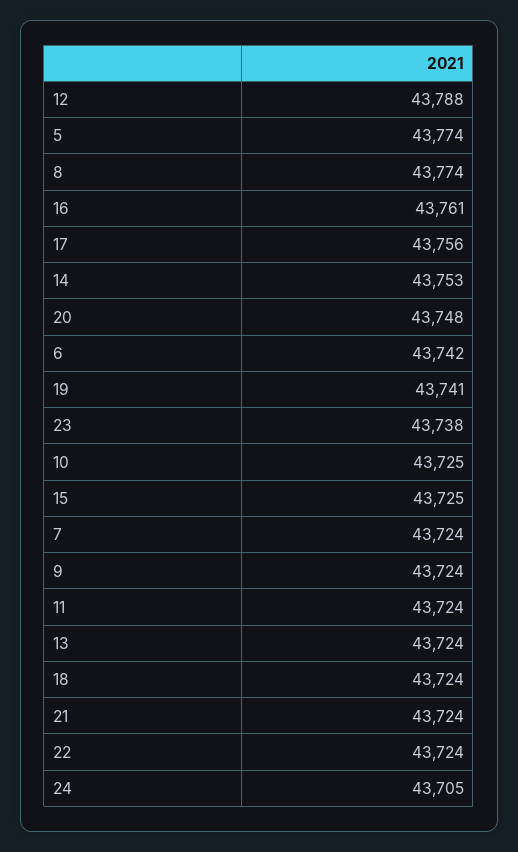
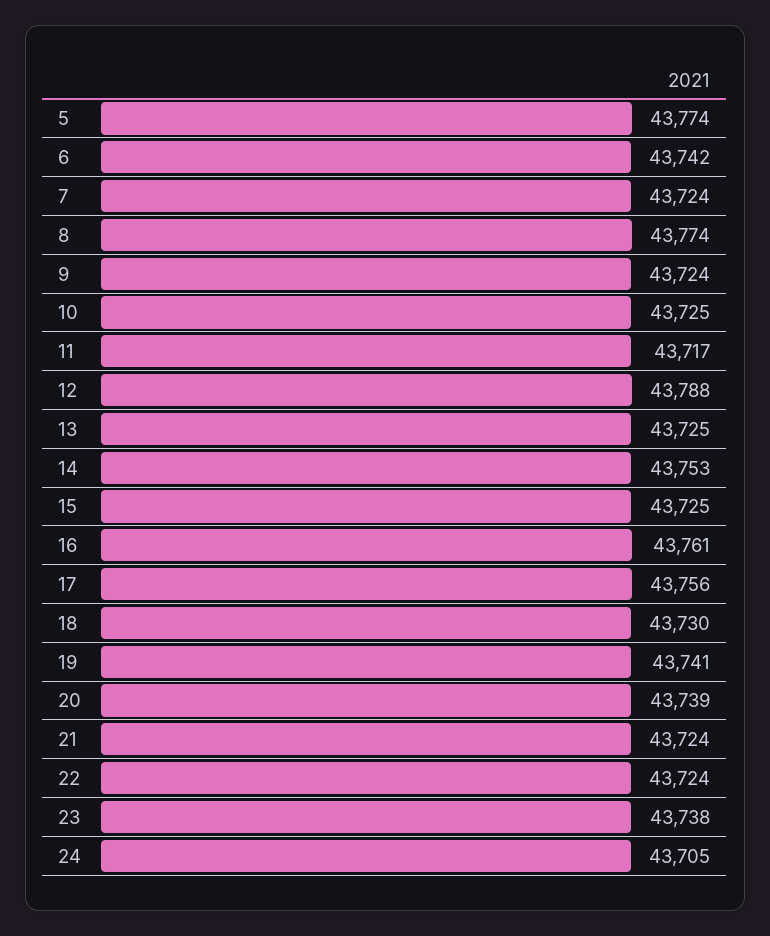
20: 43748 -> 43739
11: 43724 -> 43717
13: 43724 -> 43725
18: 43724 -> 43730

